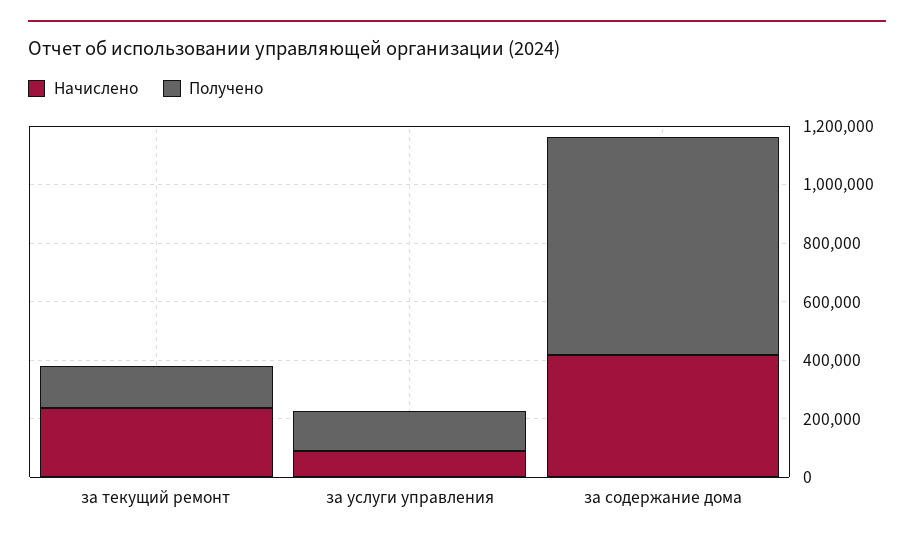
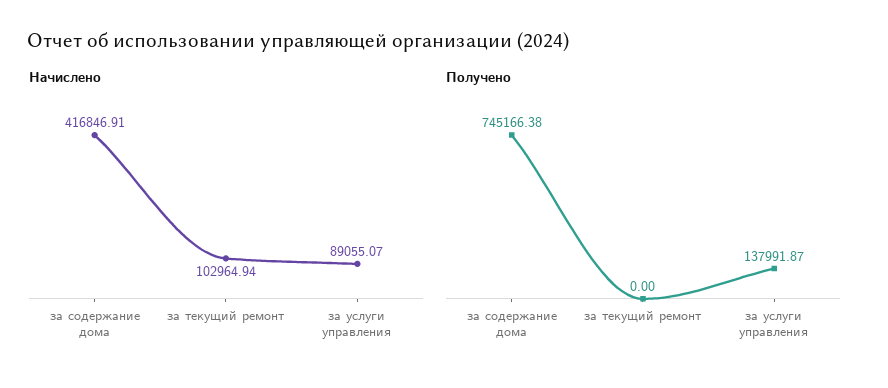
Начислено, за текущий ремонт: 250000 -> 102964.94
Получено, за текущий ремонт: 150000 -> 0

